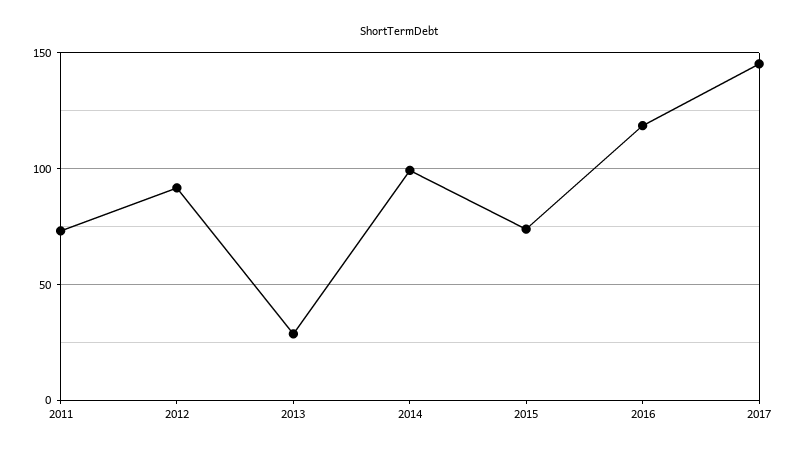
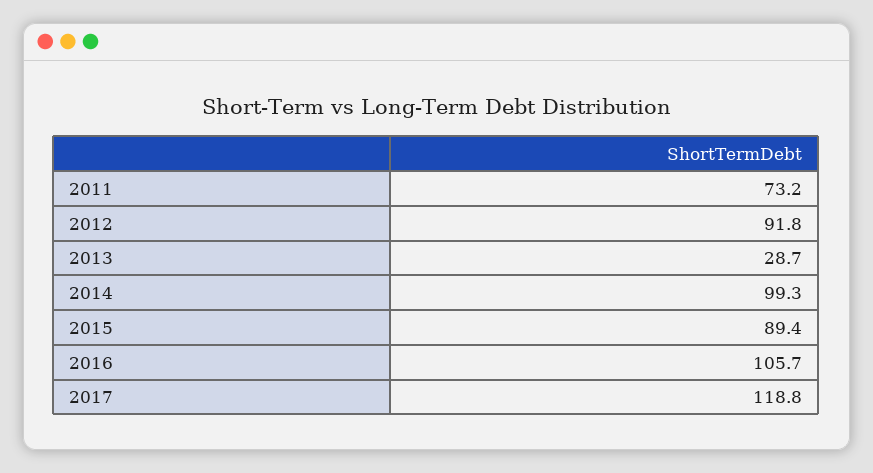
2015: 75 -> 89.4
2016: 120 -> 105.7
2017: 145 -> 118.8

